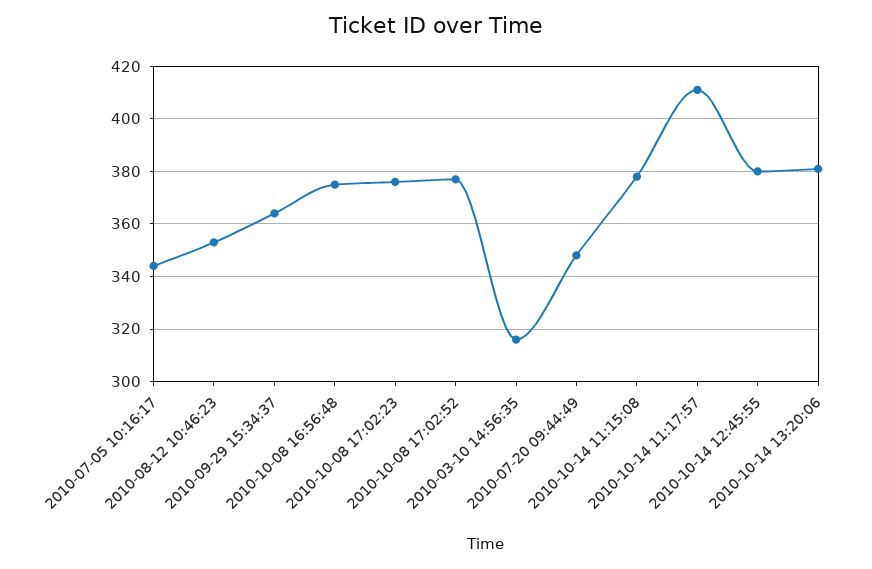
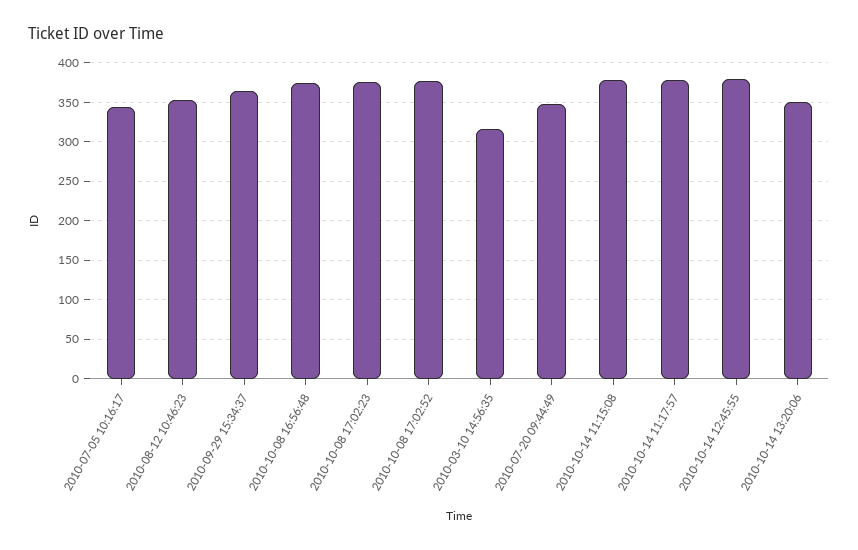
2010-10-14 11:17:57: 410 -> 380
2010-10-14 13:20:06: 380 -> 350

